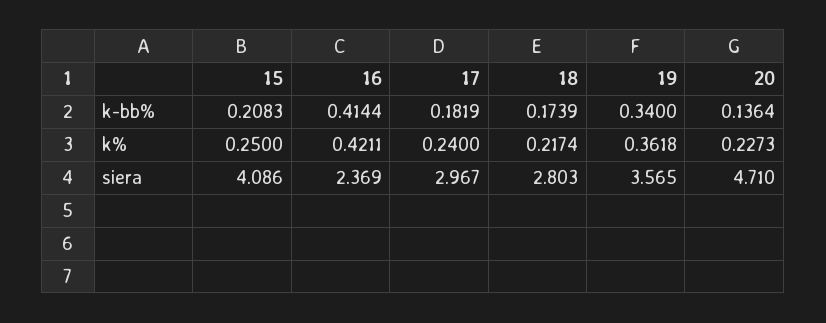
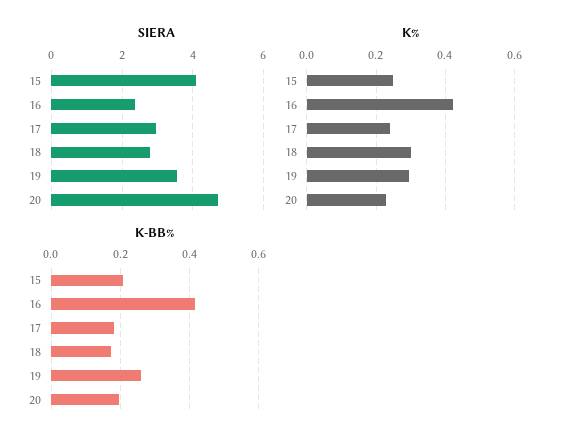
k-bb%, 19: 0.34 -> 0.26
k-bb%, 20: 0.1364 -> 0.2
k%, 18: 0.2174 -> 0.3
k%, 19: 0.3618 -> 0.3

